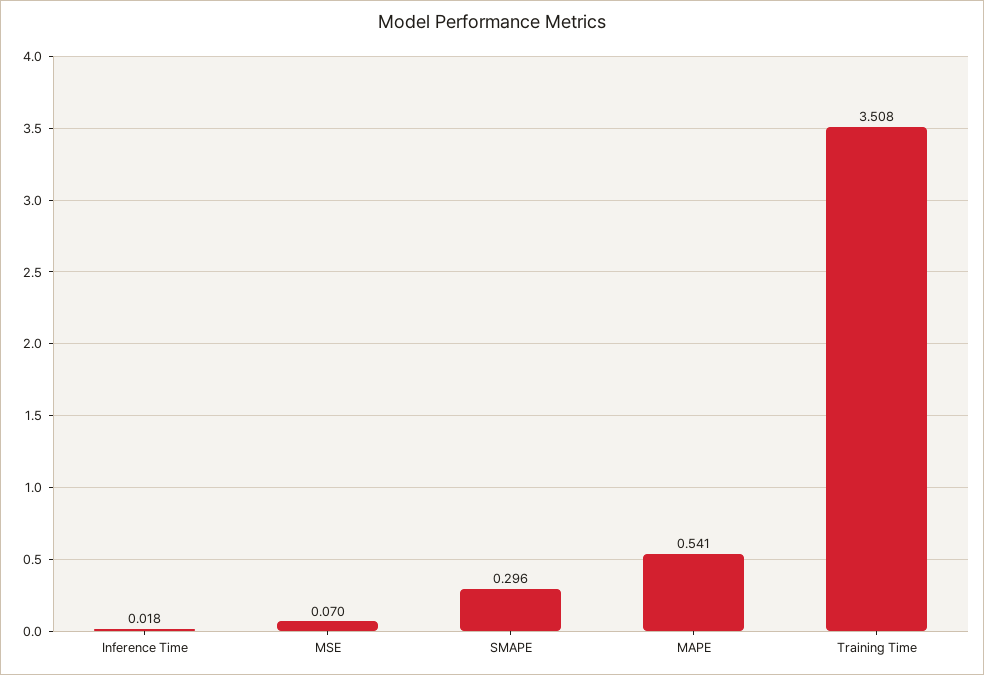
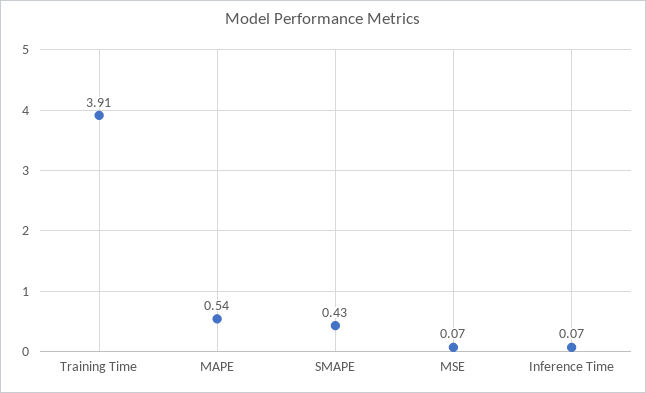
Inference Time: 0.018 -> 0.07
SMAPE: 0.296 -> 0.43
Training Time: 3.508 -> 3.91

